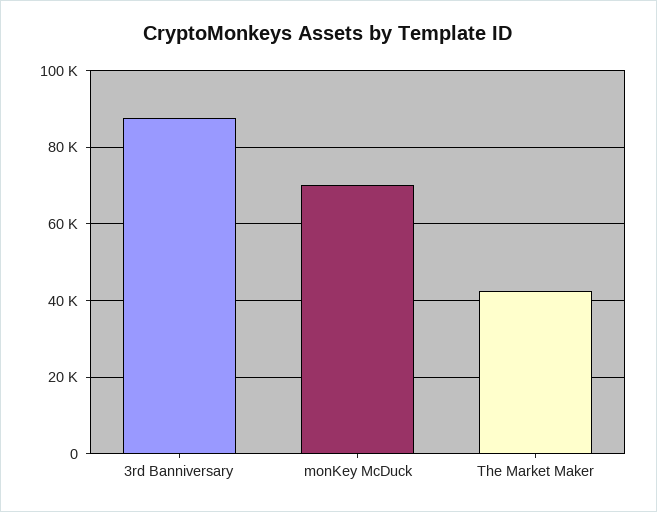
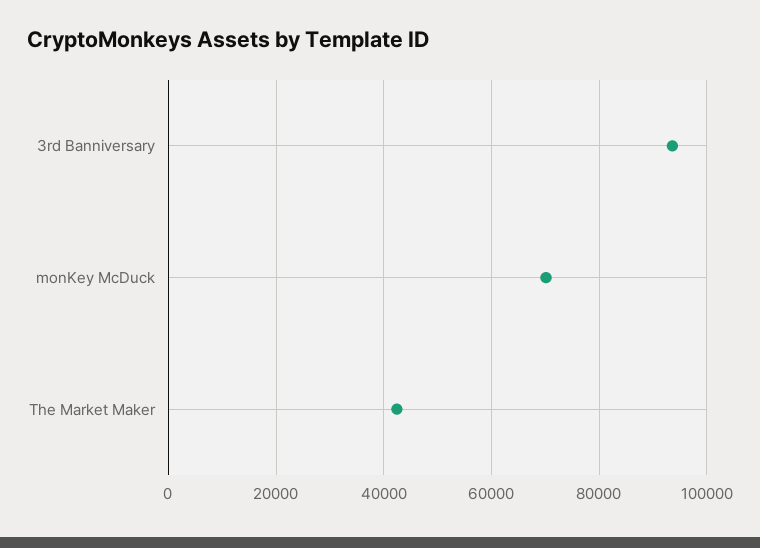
3rd Banniversary: 88000 -> 94000

